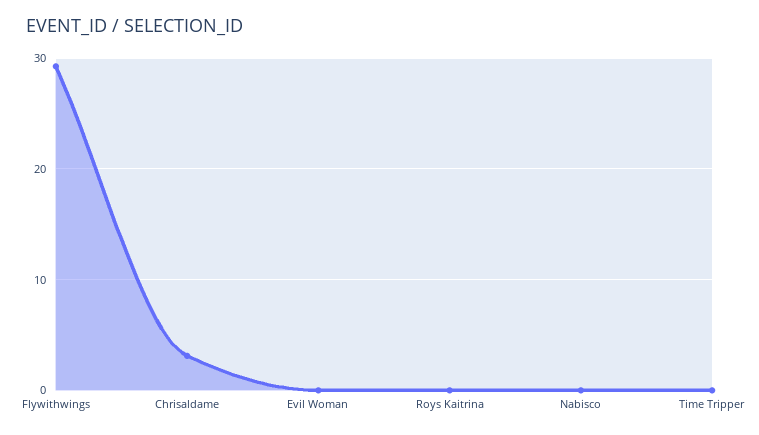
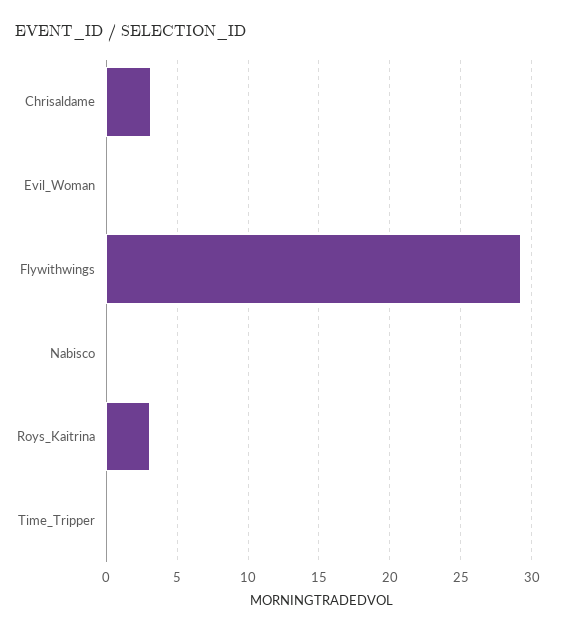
Roys Kaitrina: 0 -> 3

